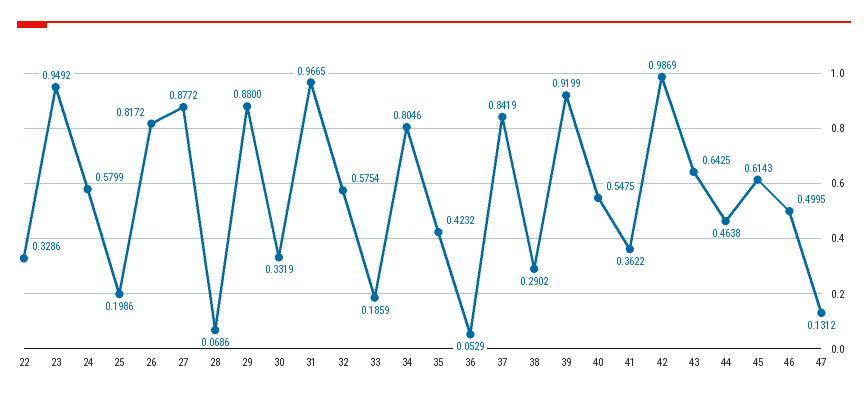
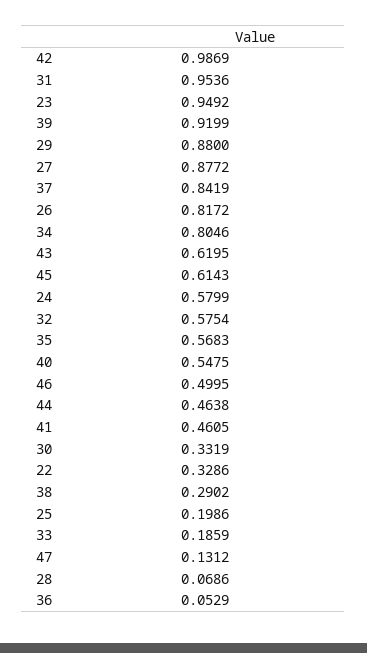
31: 0.9665 -> 0.9536
35: 0.4232 -> 0.5683
41: 0.3622 -> 0.4605
43: 0.6425 -> 0.6195

